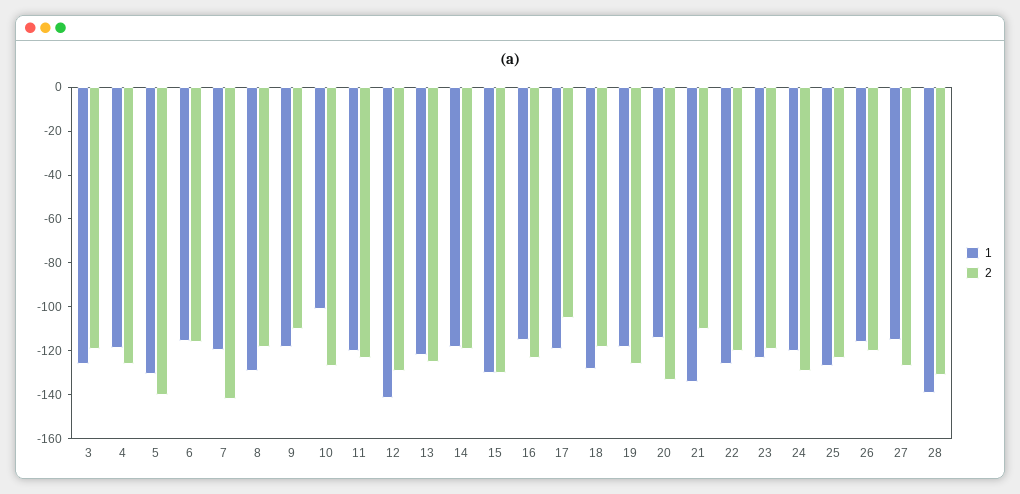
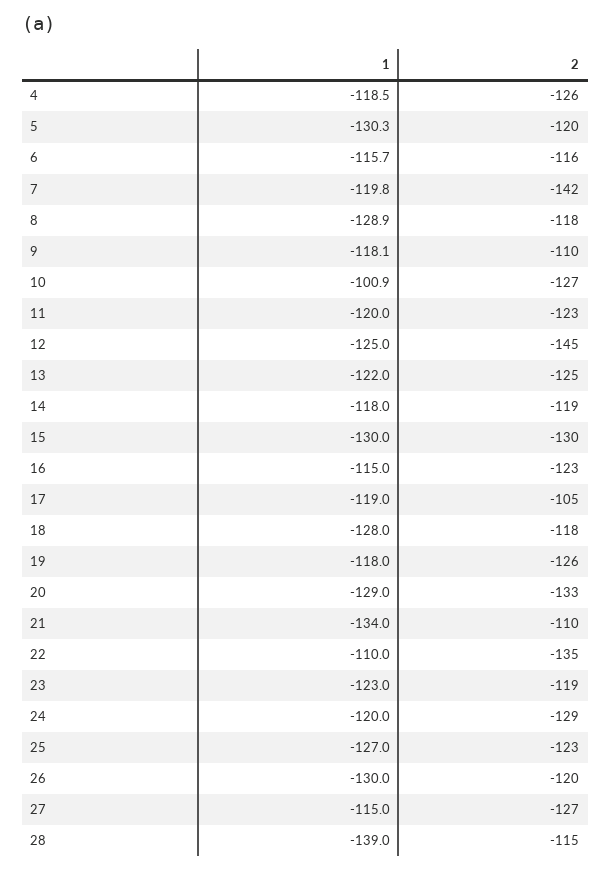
1, 3: -125 -> none
2, 3: -120 -> none
2, 5: -140 -> -120
1, 12: -140 -> -125
2, 12: -130 -> -145
1, 20: -115 -> -129
1, 22: -125 -> -110
2, 22: -120 -> -135
1, 26: -115 -> -130
2, 28: -130 -> -115

